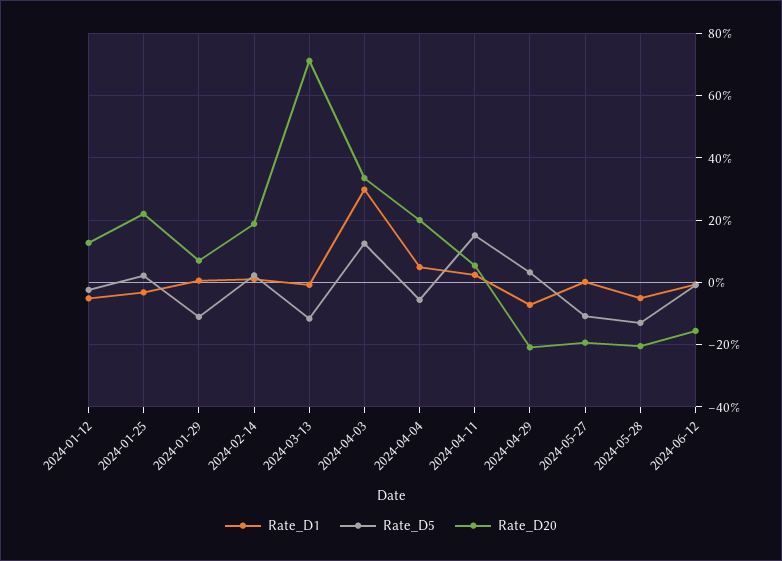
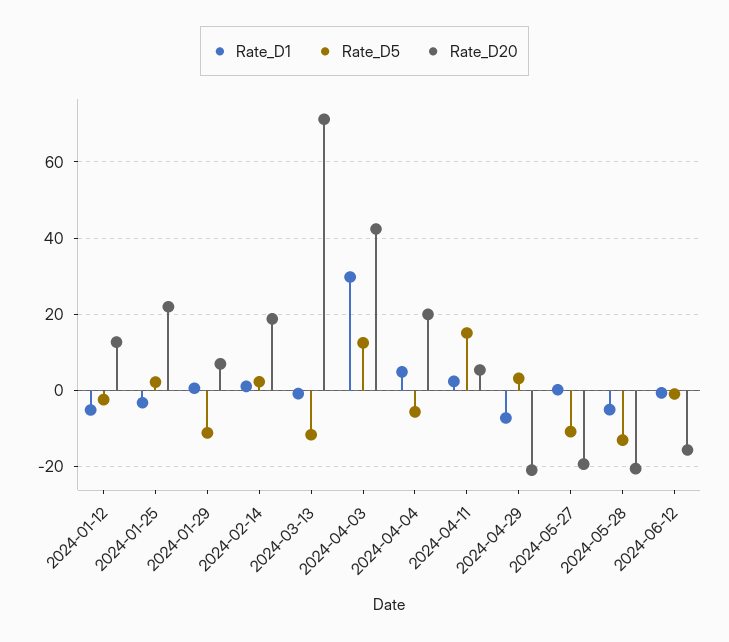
Rate_D20, 2024-04-03: 34 -> 42

